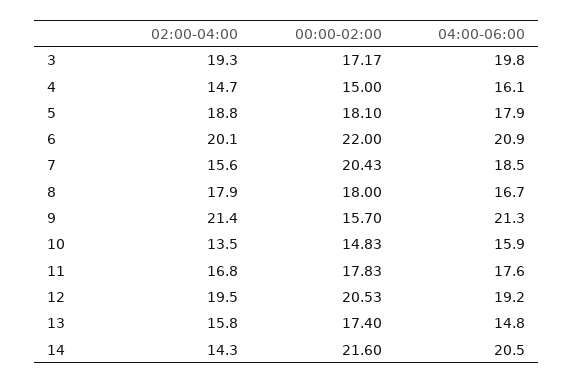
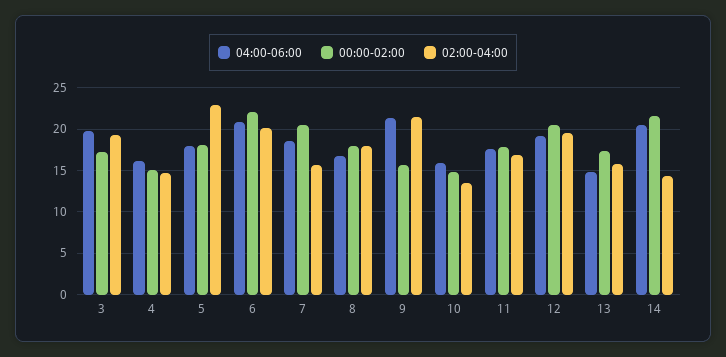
02:00-04:00, 5: 18.8 -> 23

